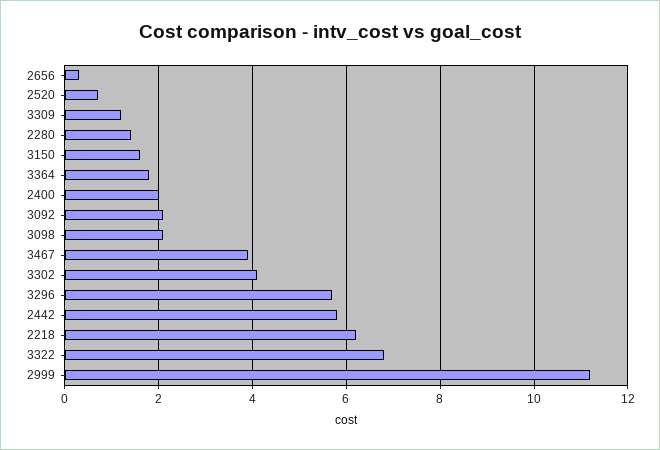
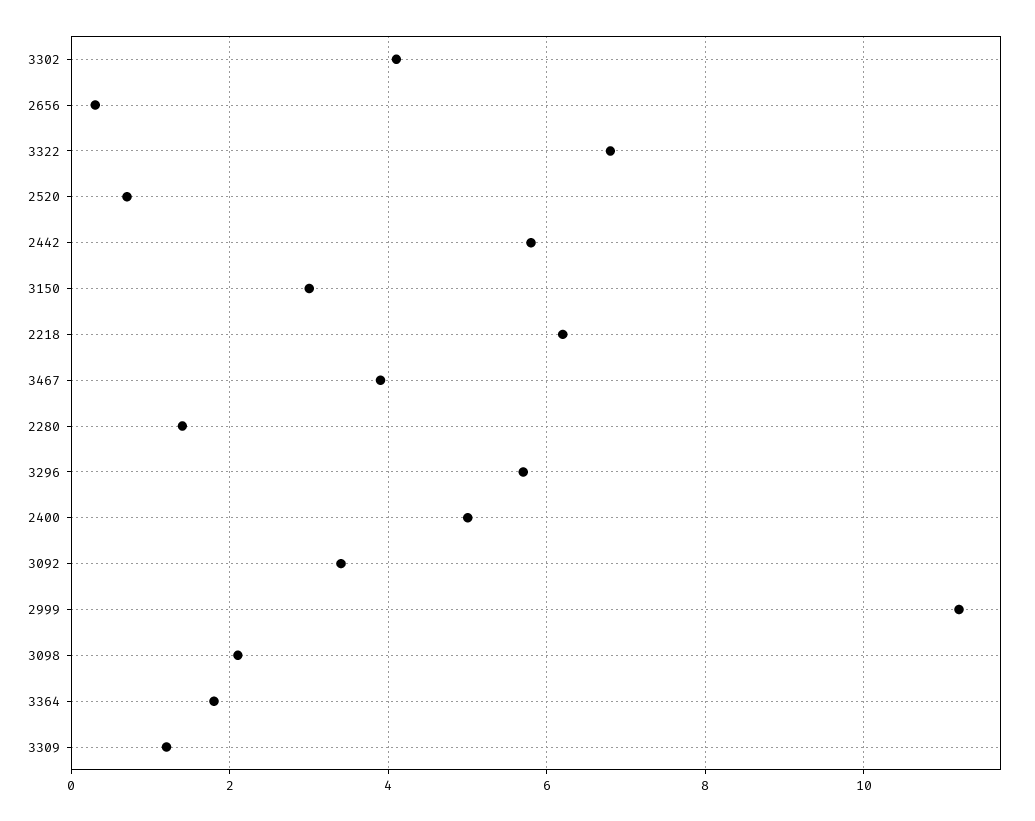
3150: 1.5 -> 3
2400: 2 -> 5
3092: 2 -> 3.5

